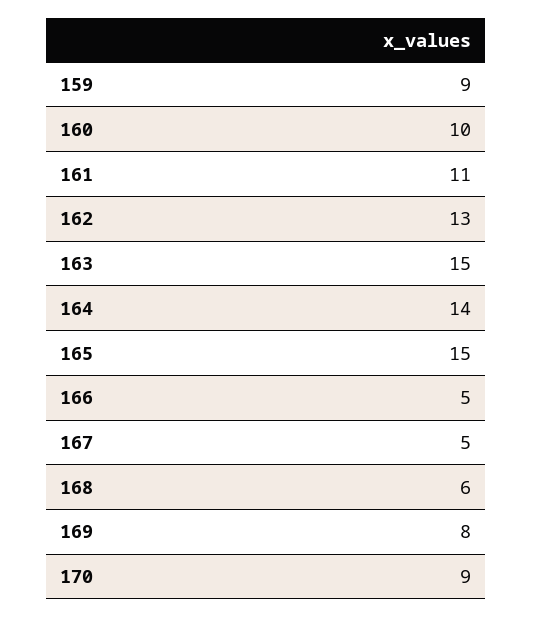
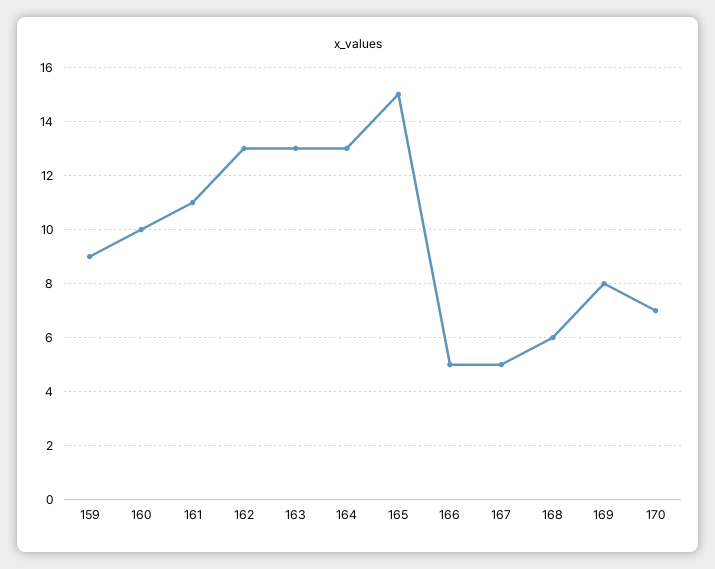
163: 15 -> 13
164: 14 -> 13
170: 9 -> 7

